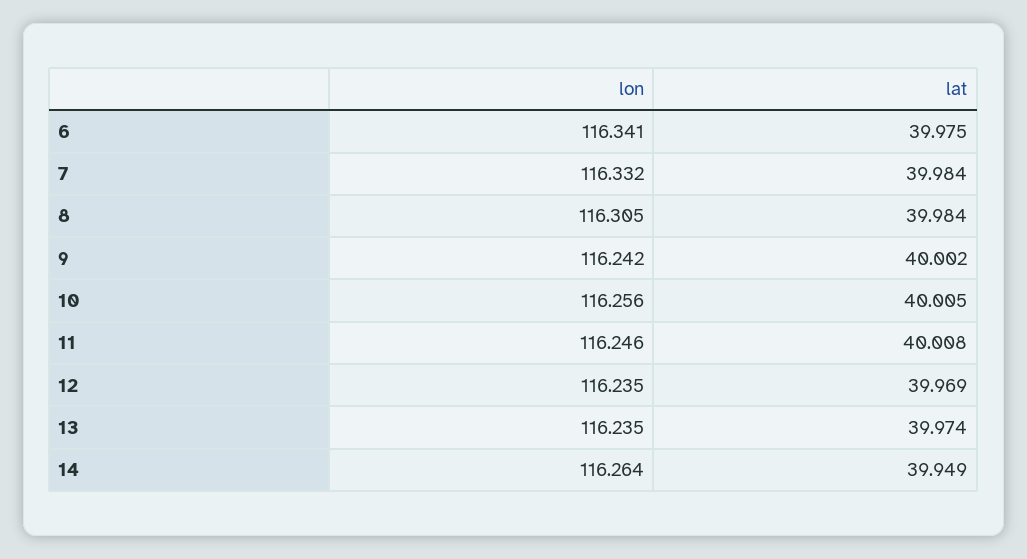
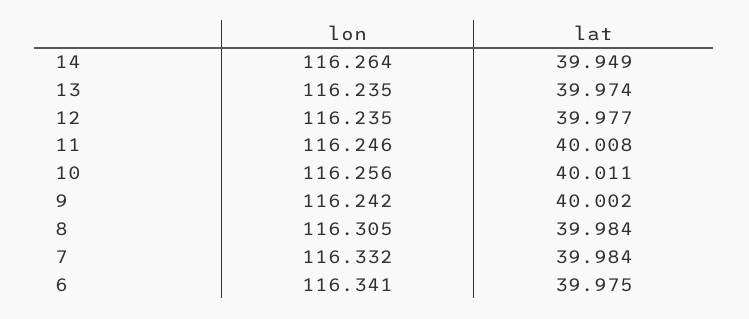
lat, 10: 40.005 -> 40.011
lat, 12: 39.969 -> 39.977

